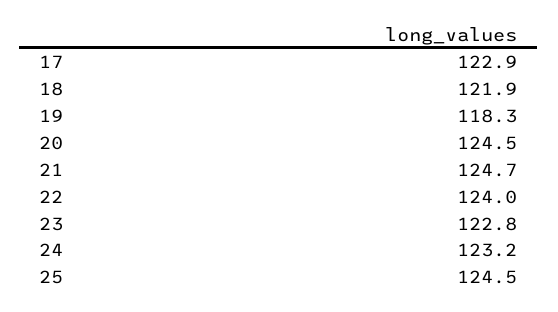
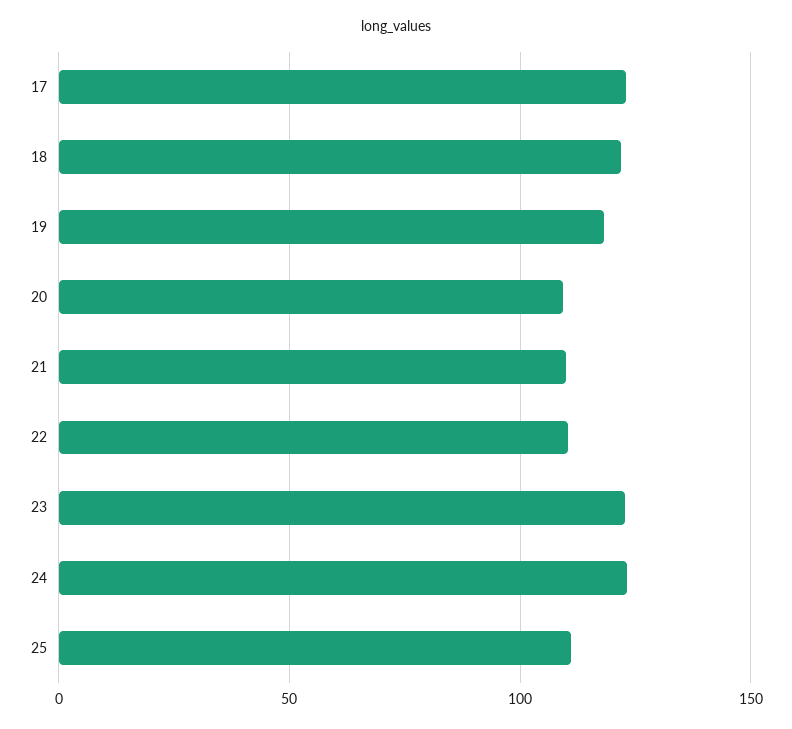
20: 124.5 -> 110
21: 124.7 -> 110
22: 124 -> 110
25: 124.5 -> 110

